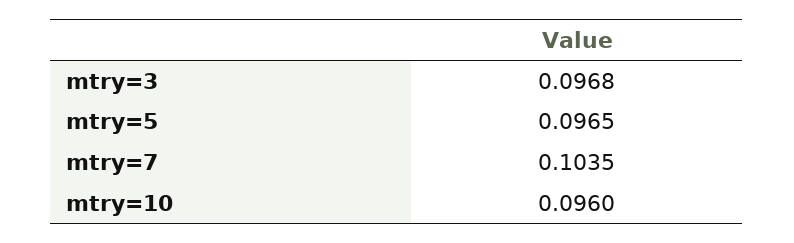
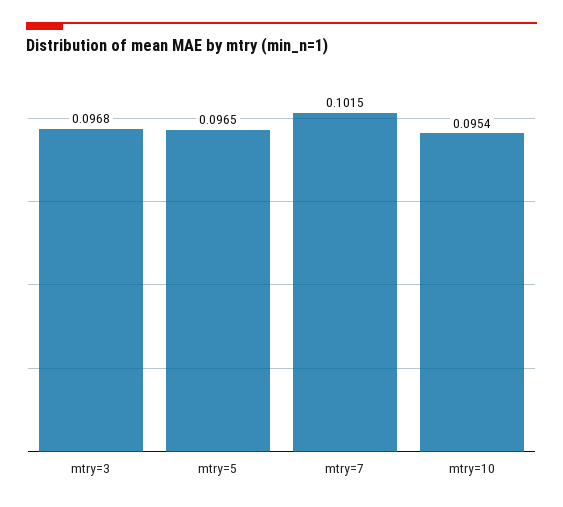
mtry=7: 0.1035 -> 0.1015
mtry=10: 0.096 -> 0.0954

